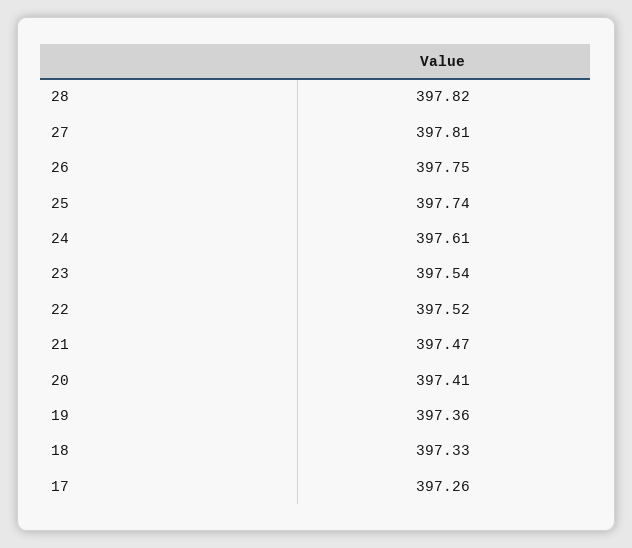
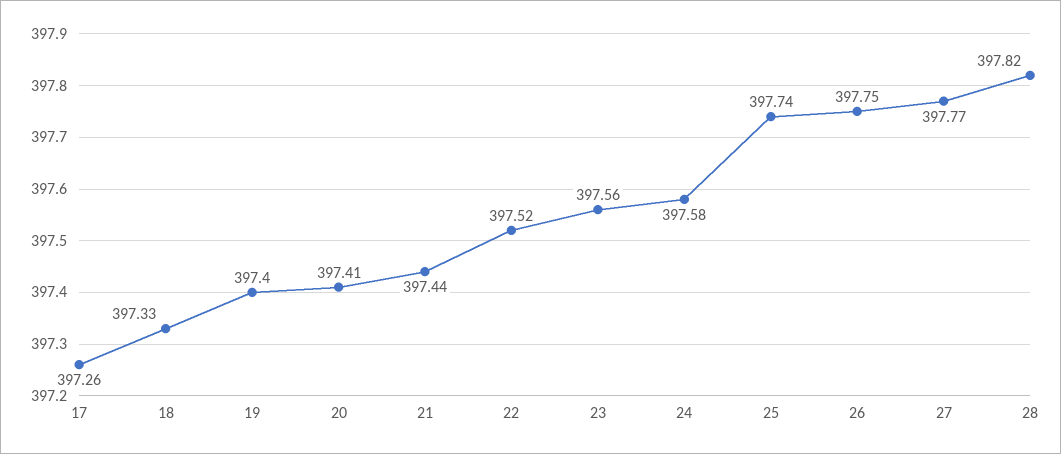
27: 397.81 -> 397.77
24: 397.61 -> 397.58
23: 397.54 -> 397.56
21: 397.47 -> 397.44
19: 397.36 -> 397.4

